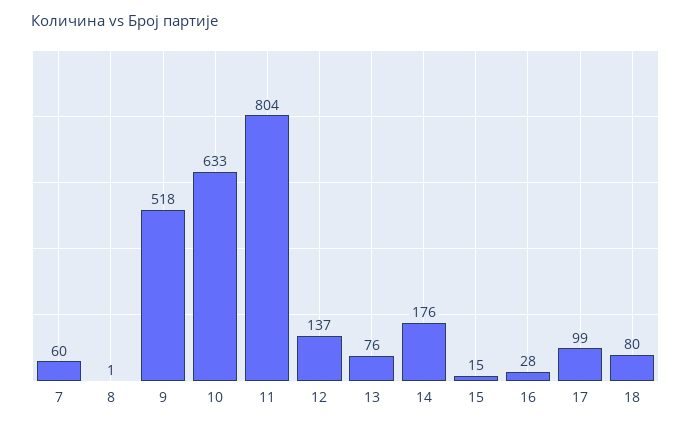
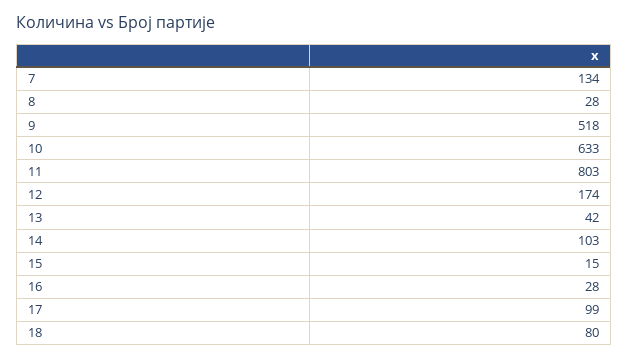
7: 60 -> 134
8: 1 -> 28
11: 804 -> 803
12: 137 -> 174
13: 76 -> 42
14: 176 -> 103

